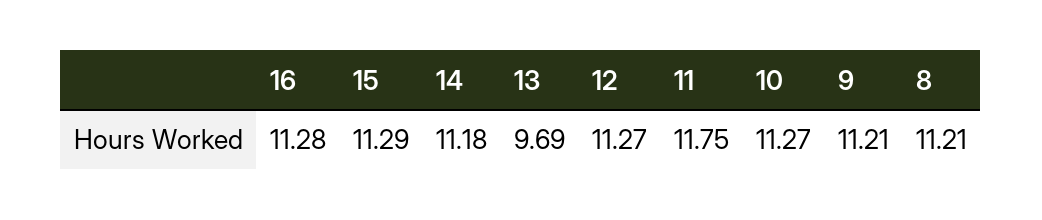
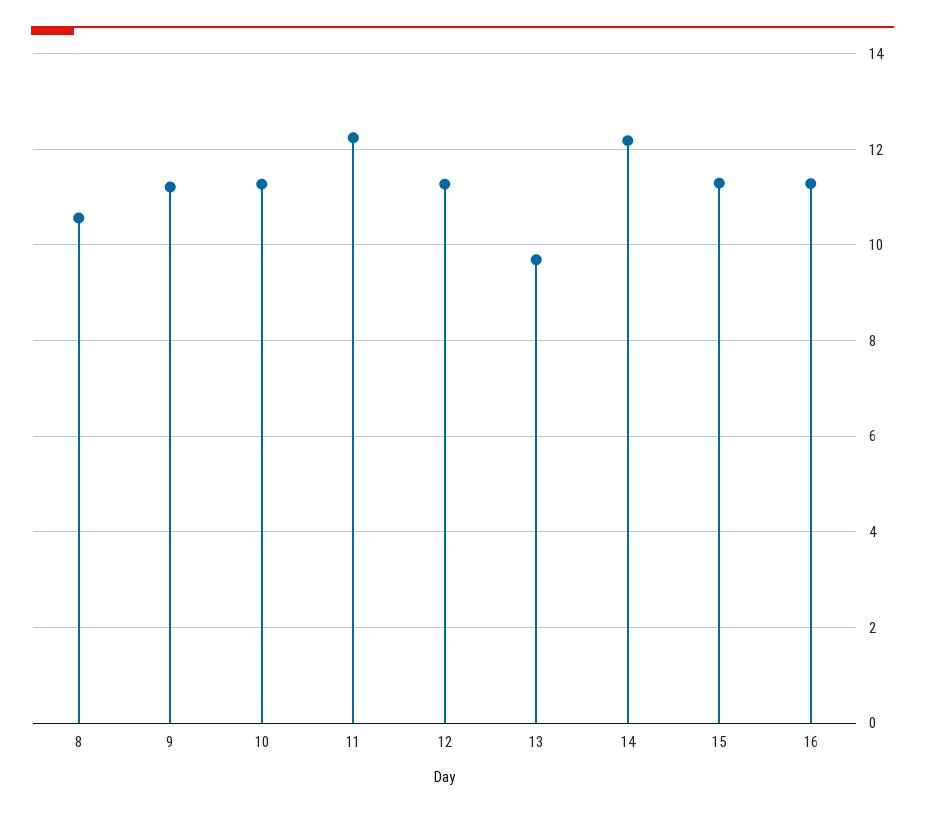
14: 11.18 -> 12.2
11: 11.75 -> 12.2
8: 11.21 -> 10.6

